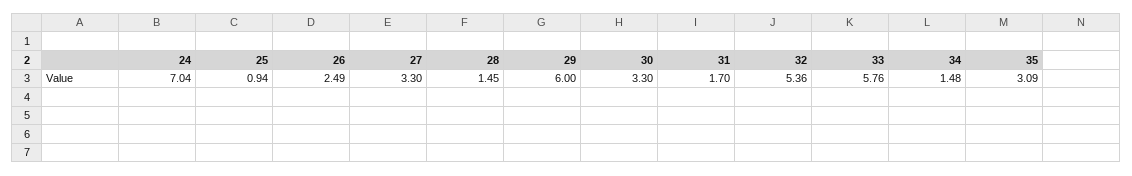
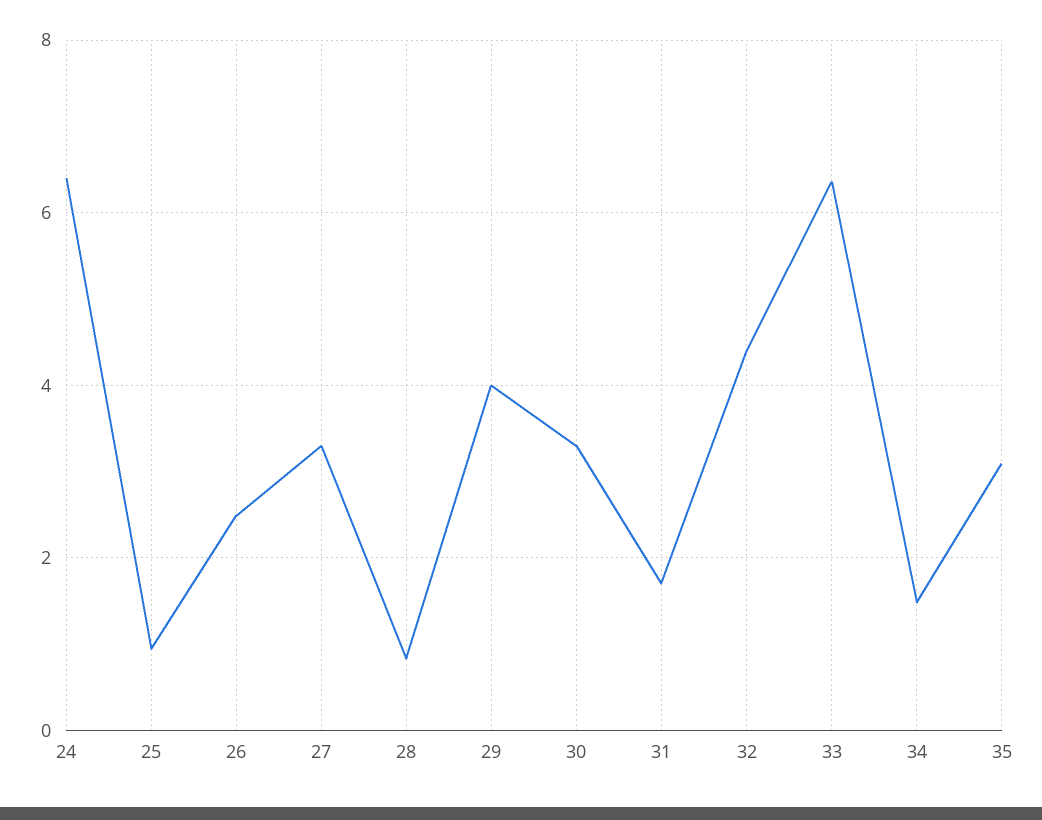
24: 7.04 -> 6.4
28: 1.45 -> 0.8
29: 6 -> 4
32: 5.36 -> 4.4
33: 5.76 -> 6.4

